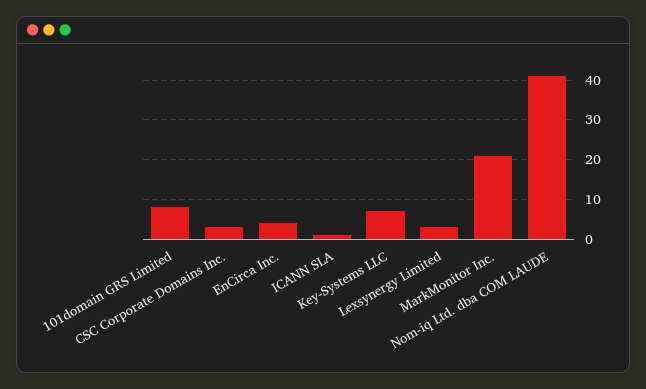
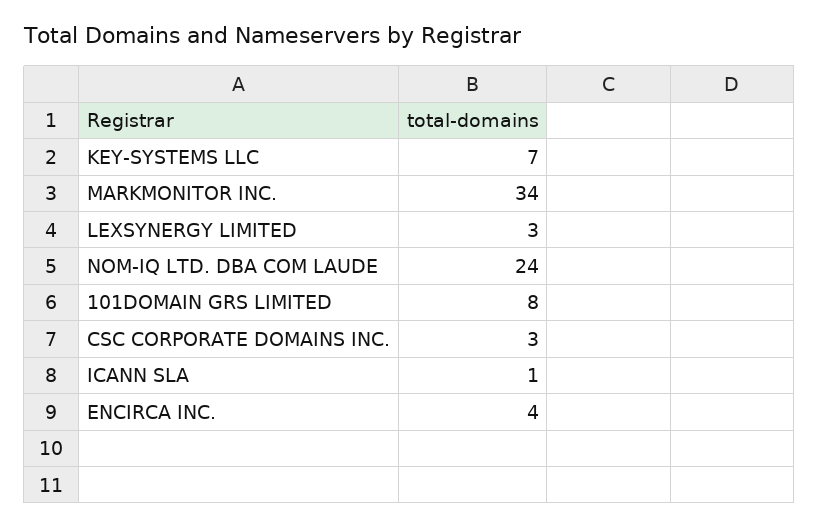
MarkMonitor Inc.: 20 -> 34
Nom-iq Ltd. dba COM LAUDE: 40 -> 24

